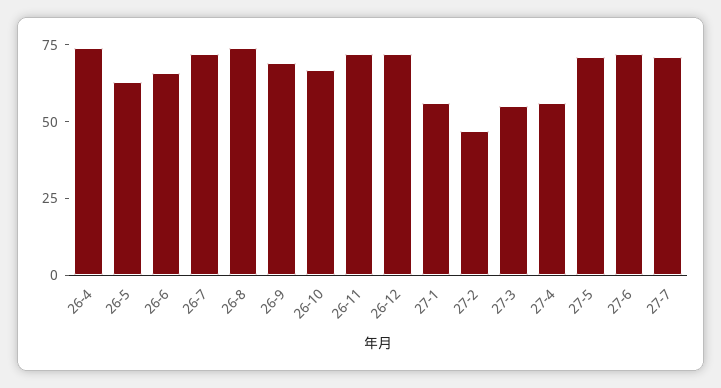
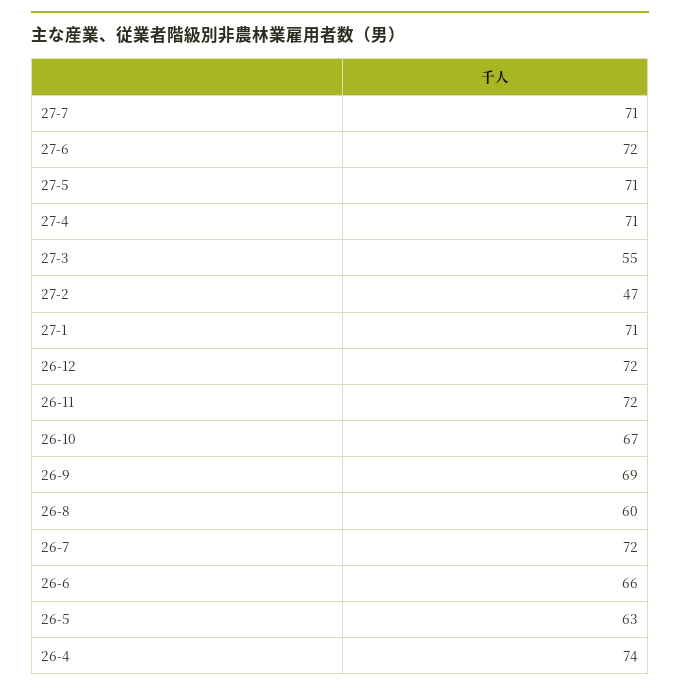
26-8: 75 -> 60
27-1: 55 -> 71
27-4: 55 -> 71

